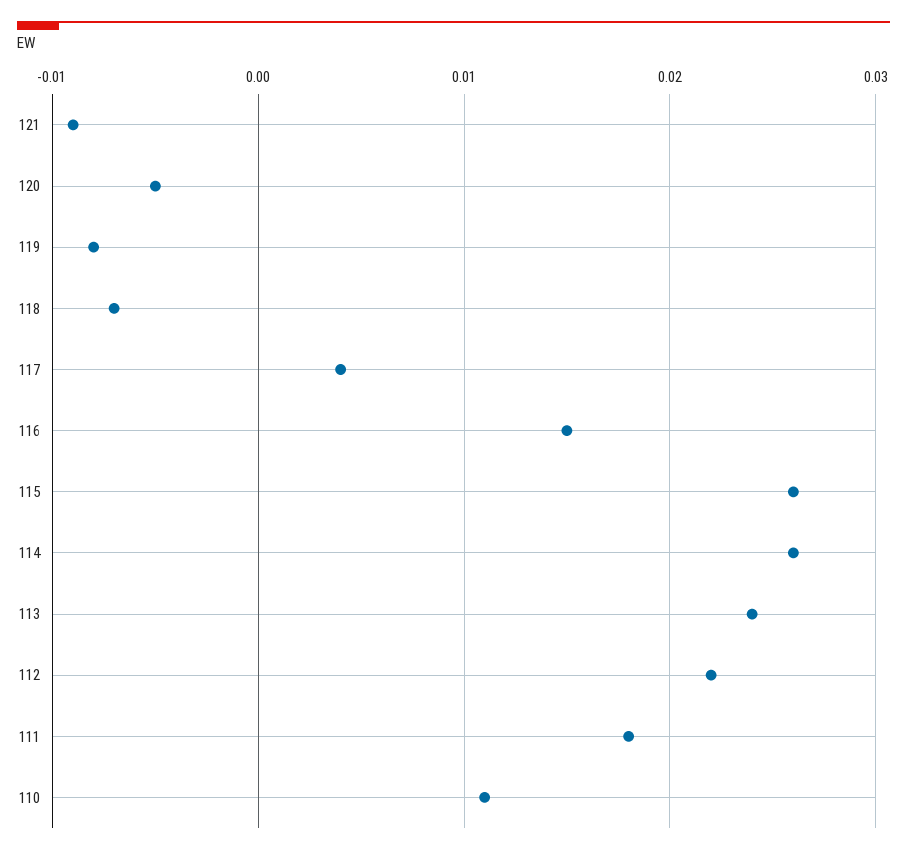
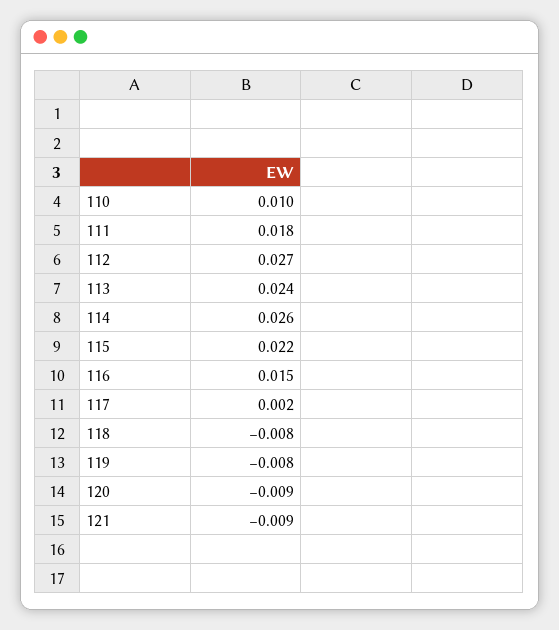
120: -0.005 -> -0.009
118: -0.007 -> -0.008
117: 0.004 -> 0.002
115: 0.026 -> 0.022
112: 0.022 -> 0.027
110: 0.011 -> 0.01

